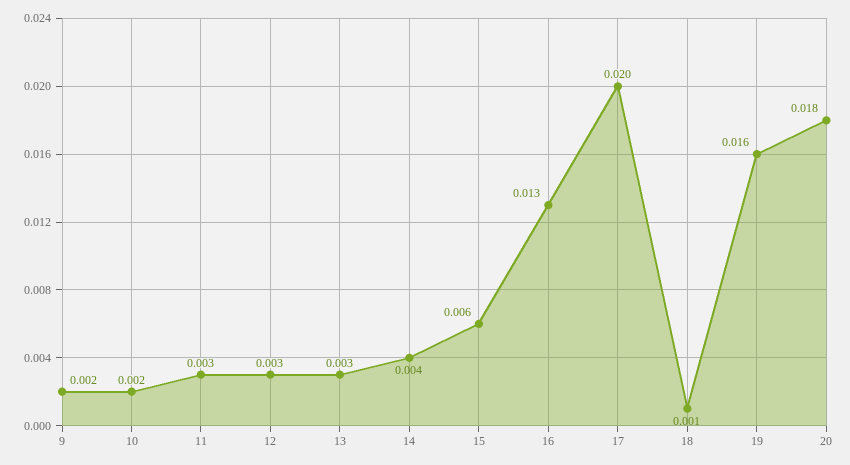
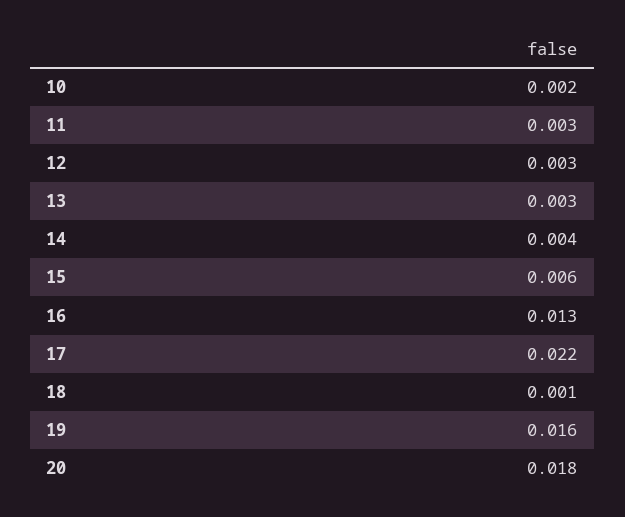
9: 0.002 -> none
17: 0.02 -> 0.022

